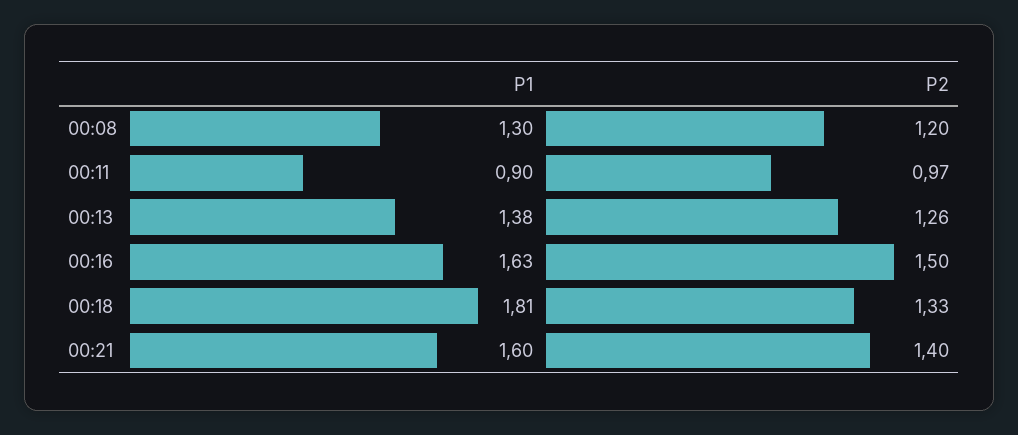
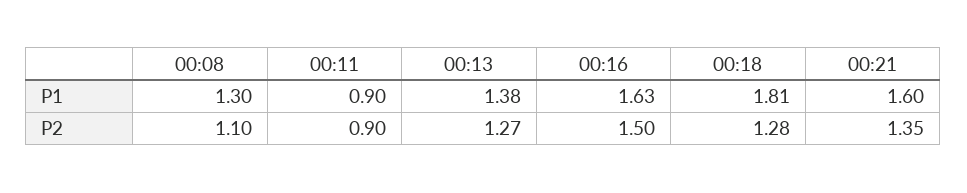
P2, 00:08: 1.2 -> 1.1
P2, 00:11: 0.97 -> 0.9
P2, 00:13: 1.26 -> 1.27
P2, 00:18: 1.33 -> 1.28
P2, 00:21: 1.4 -> 1.35

